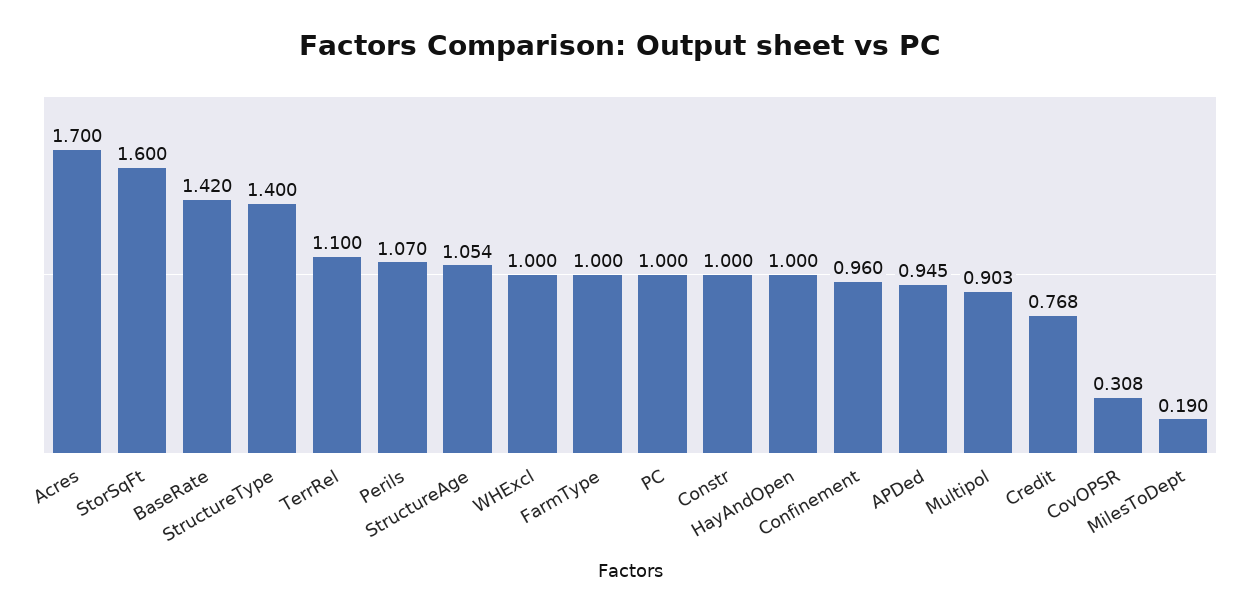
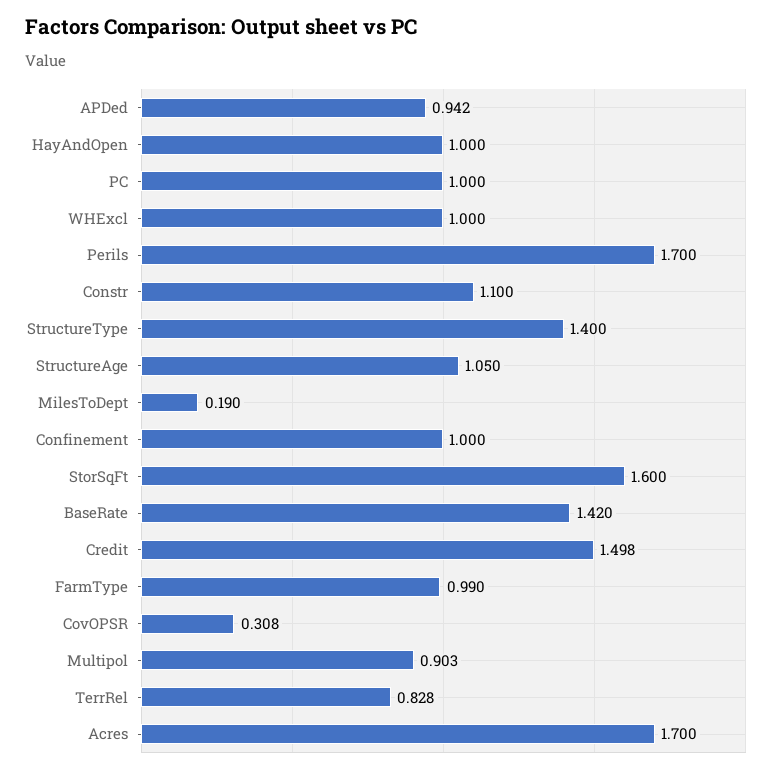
TerrRel: 1.1 -> 0.828
Perils: 1.07 -> 1.7
StructureAge: 1.054 -> 1.05
FarmType: 1 -> 0.99
Constr: 1 -> 1.1
Confinement: 0.96 -> 1
APDed: 0.945 -> 0.942
Credit: 0.768 -> 1.498

